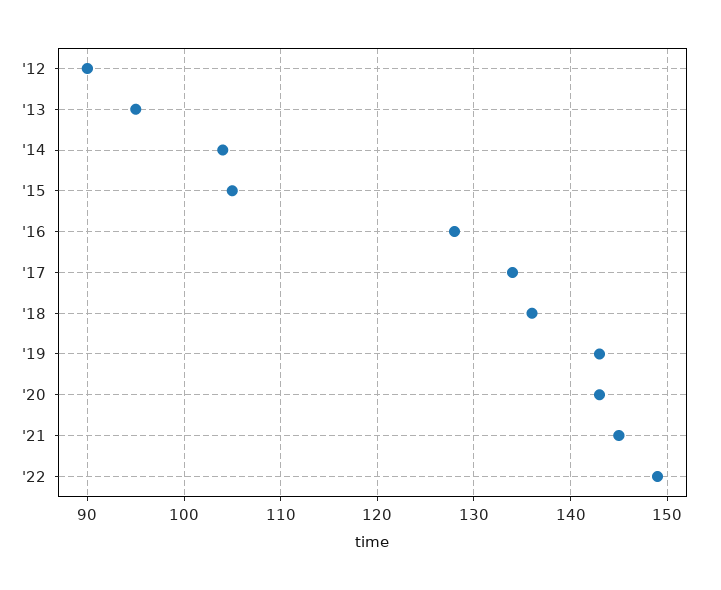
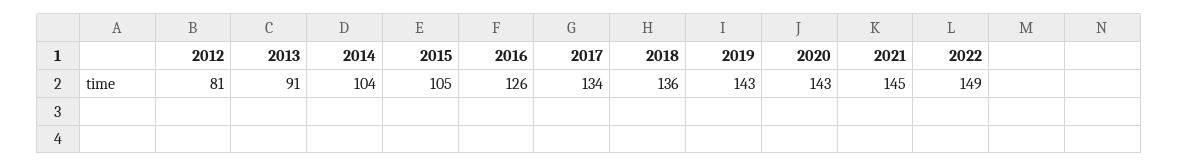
'12: 90 -> 81
'13: 95 -> 91
'16: 128 -> 126

